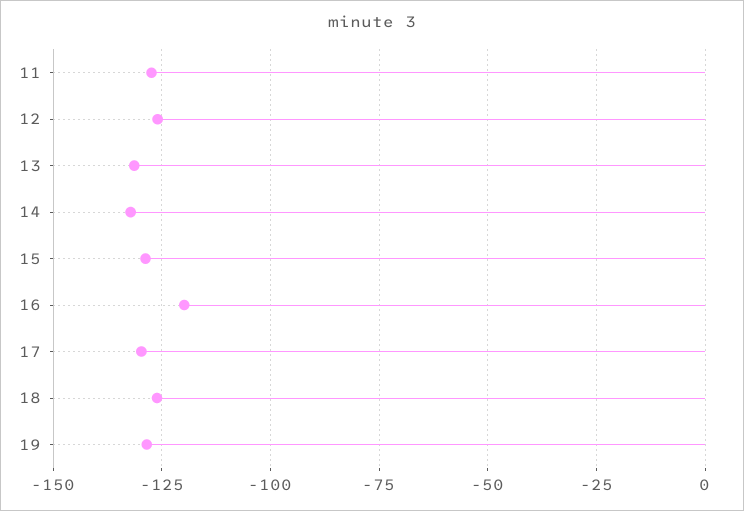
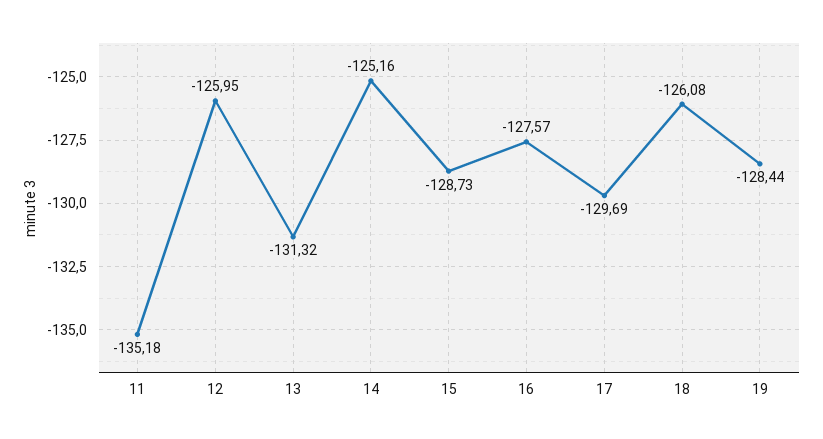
11: -127.5 -> -135.18
14: -132.5 -> -125.16
16: -120 -> -127.57

